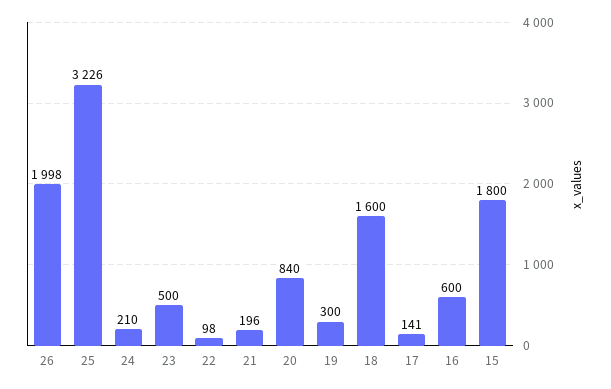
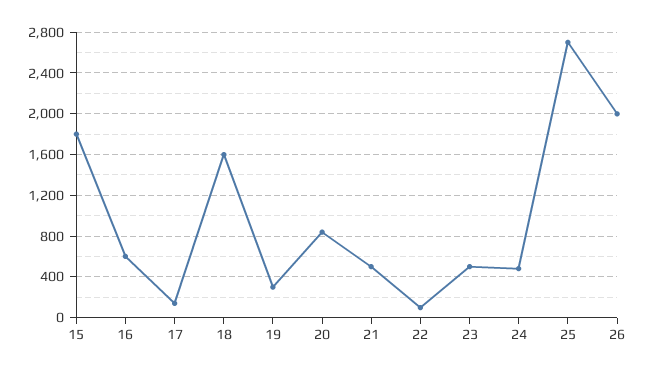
25: 3226 -> 2700
24: 210 -> 500
21: 196 -> 500

